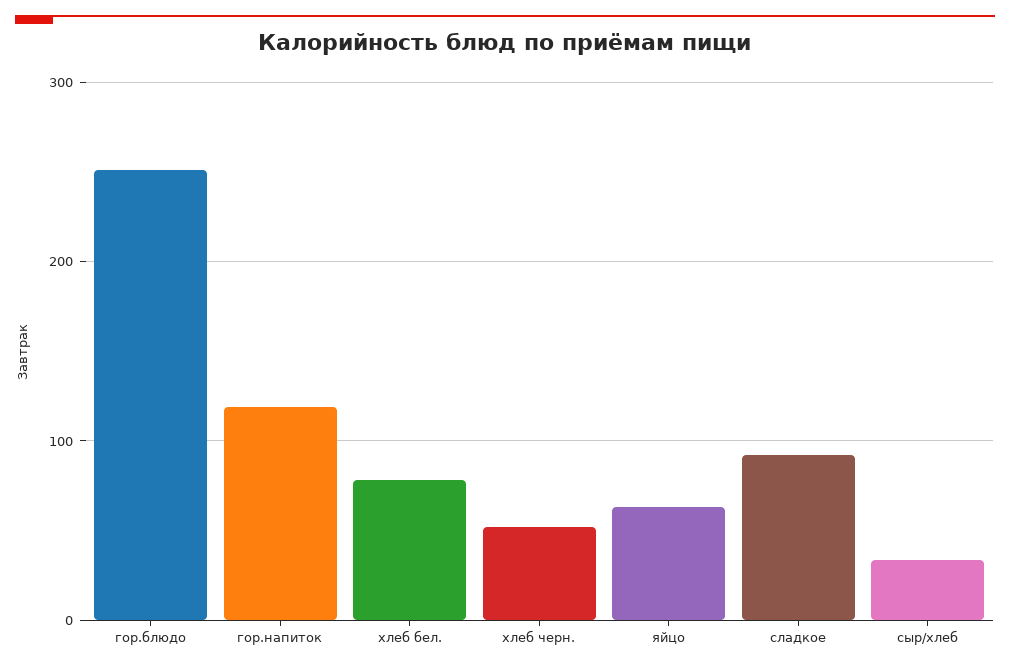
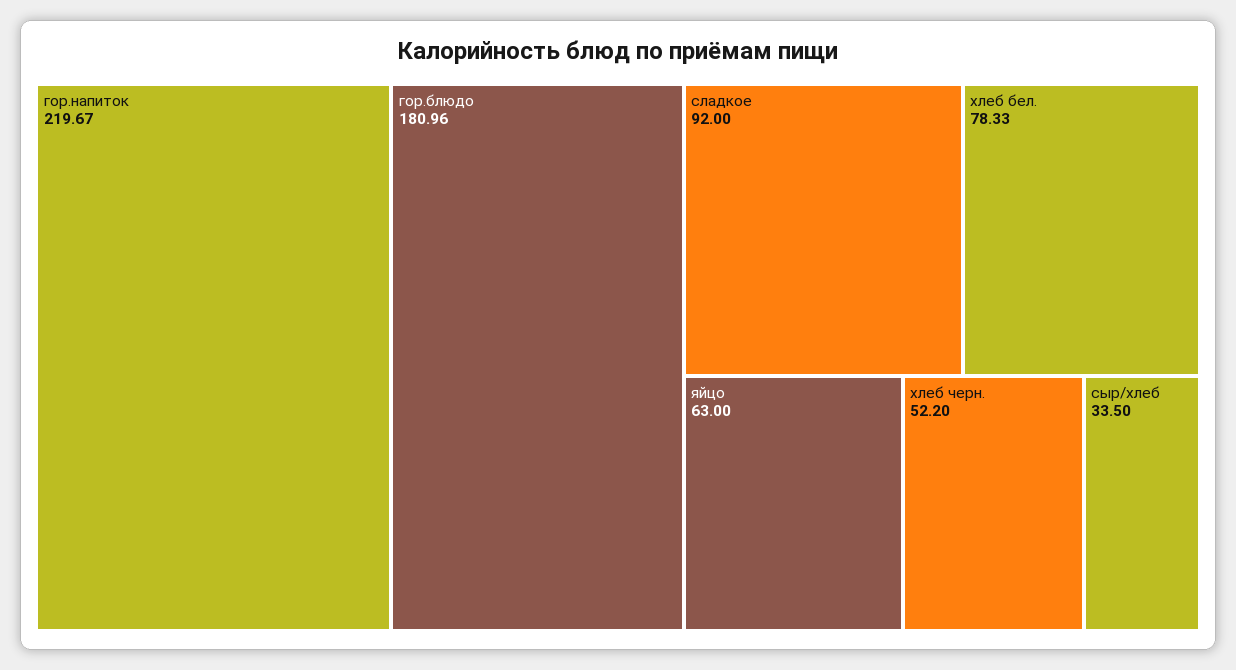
гор.блюдо: 250 -> 180.96
гор.напиток: 120 -> 219.67

